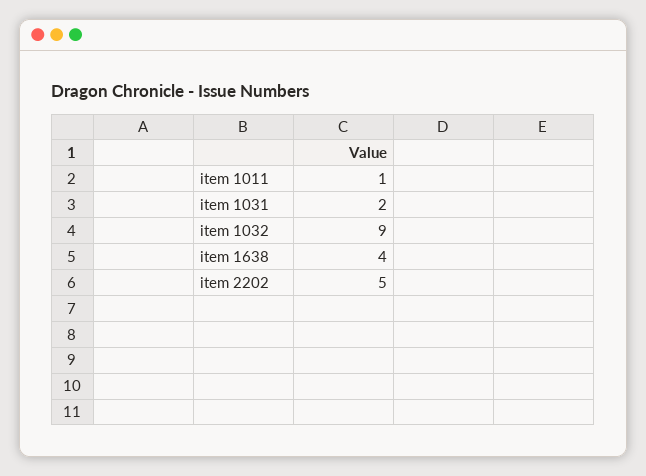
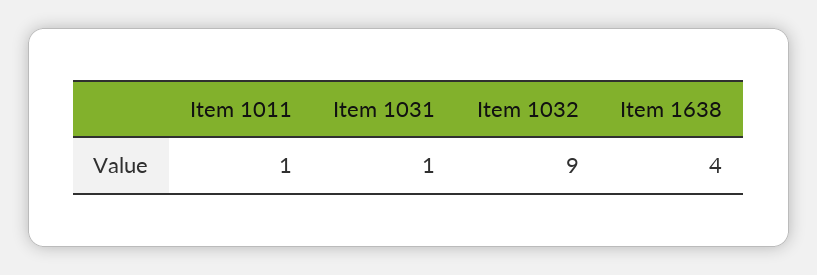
item 1031: 2 -> 1
item 2202: 5 -> none

